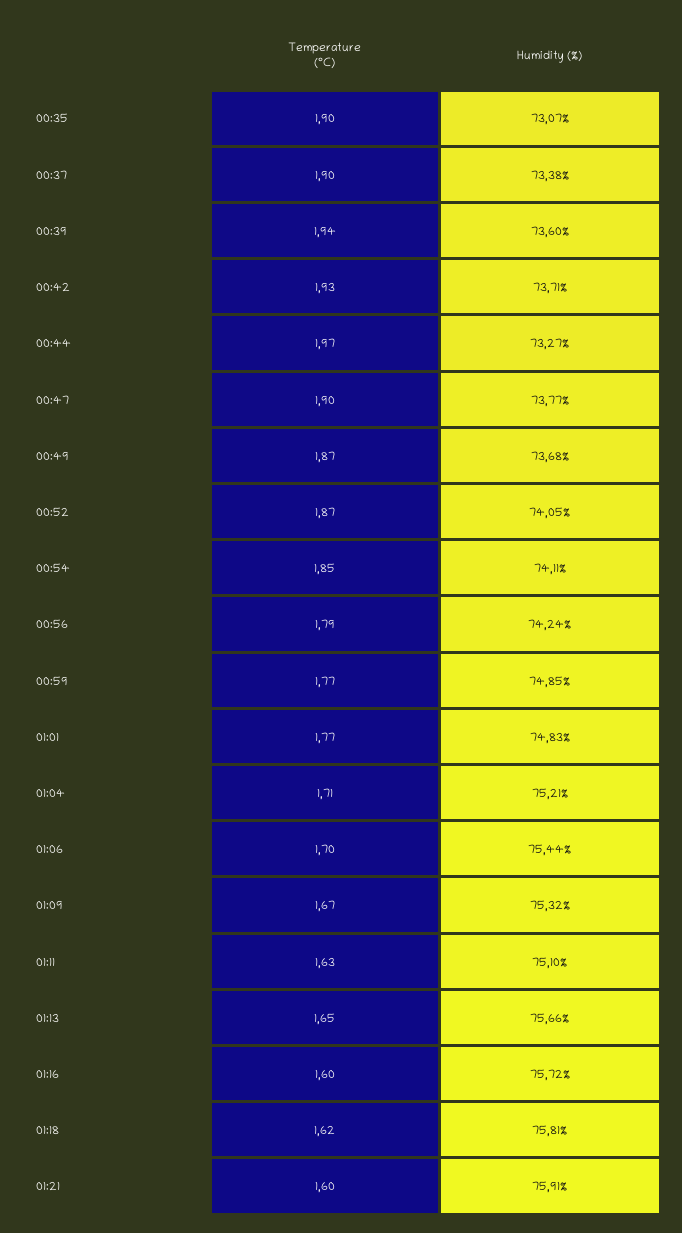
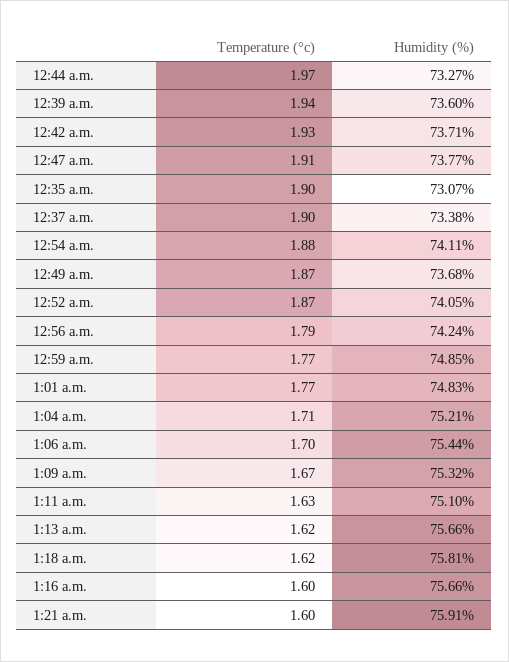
Temperature (°C), 00:47: 1.9 -> 1.91
Temperature (°C), 00:54: 1.85 -> 1.88
Temperature (°C), 01:13: 1.65 -> 1.62
Humidity (%), 01:16: 75.72 -> 75.66

